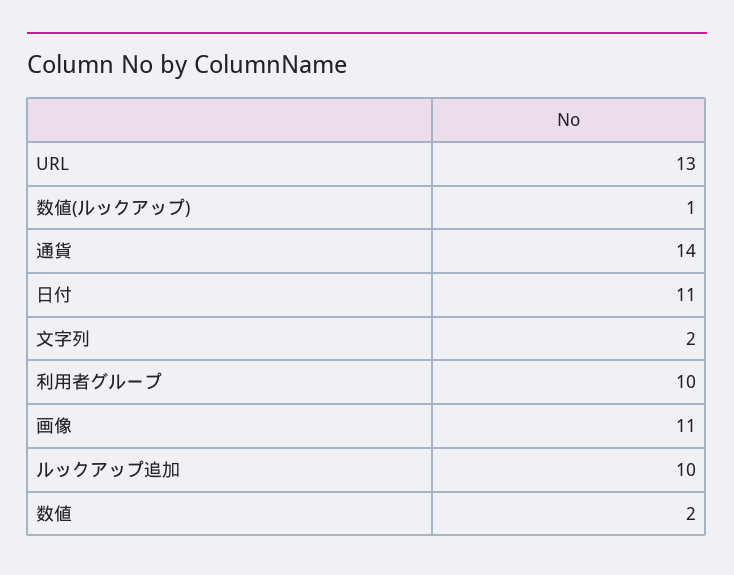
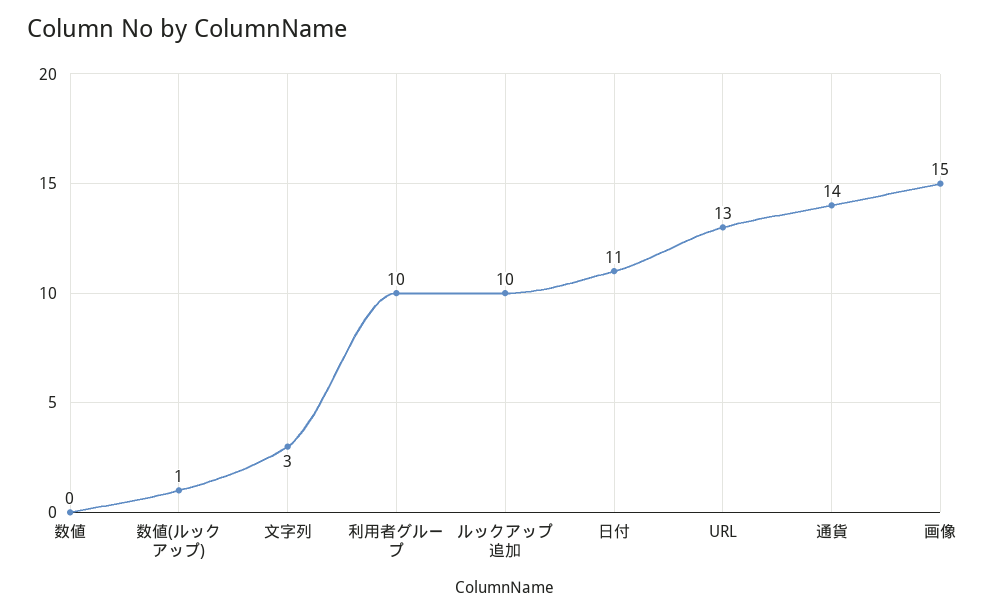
文字列: 2 -> 3
画像: 11 -> 15
数値: 2 -> 0

